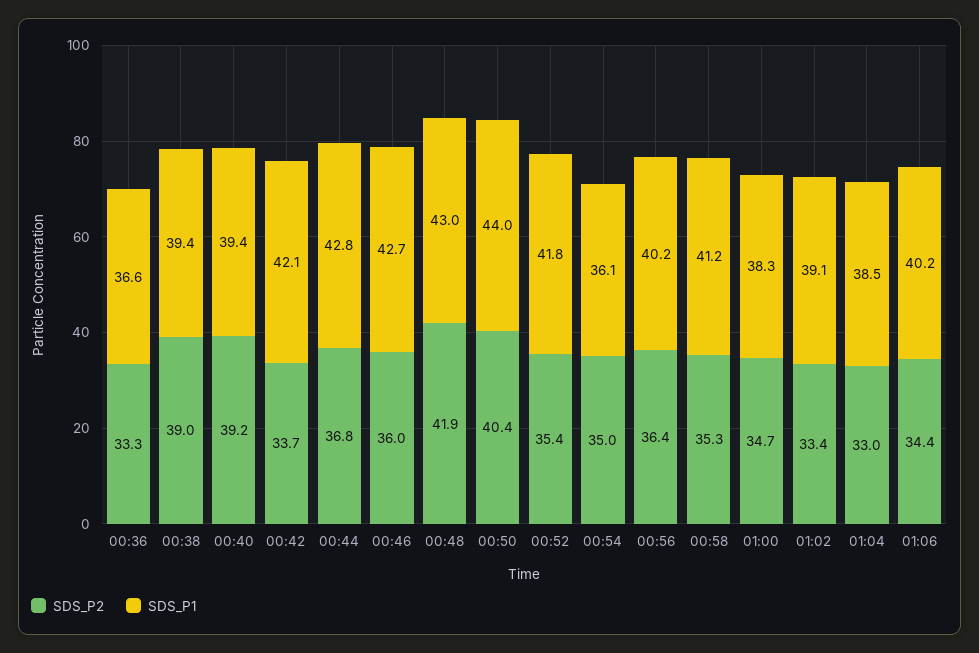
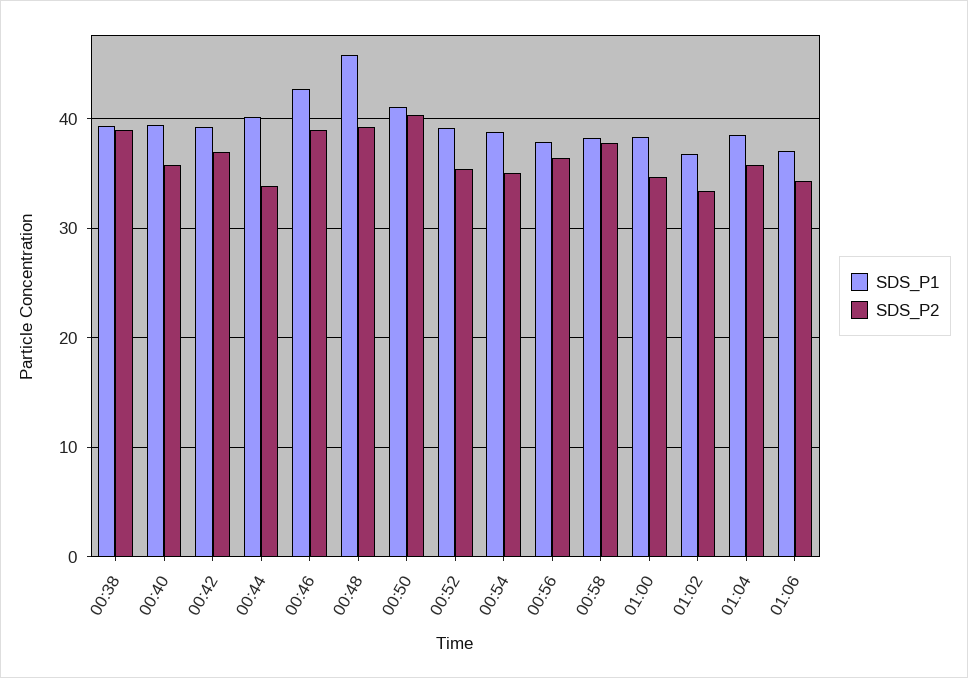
SDS_P2, 00:36: 33.3 -> none
SDS_P1, 00:36: 36.6 -> none
SDS_P2, 00:40: 39.2 -> 36
SDS_P2, 00:42: 33.7 -> 37
SDS_P1, 00:42: 42.1 -> 39
SDS_P2, 00:44: 36.8 -> 34
SDS_P1, 00:44: 42.8 -> 40
SDS_P2, 00:46: 36 -> 39
SDS_P2, 00:48: 41.9 -> 39
SDS_P1, 00:48: 43 -> 46
SDS_P1, 00:50: 44 -> 41
SDS_P1, 00:52: 41.8 -> 39
SDS_P1, 00:54: 36.1 -> 39
SDS_P1, 00:56: 40.2 -> 38
SDS_P2, 00:58: 35.3 -> 38
SDS_P1, 00:58: 41.2 -> 38
SDS_P1, 01:02: 39.1 -> 37
SDS_P2, 01:04: 33 -> 36
SDS_P1, 01:06: 40.2 -> 37

